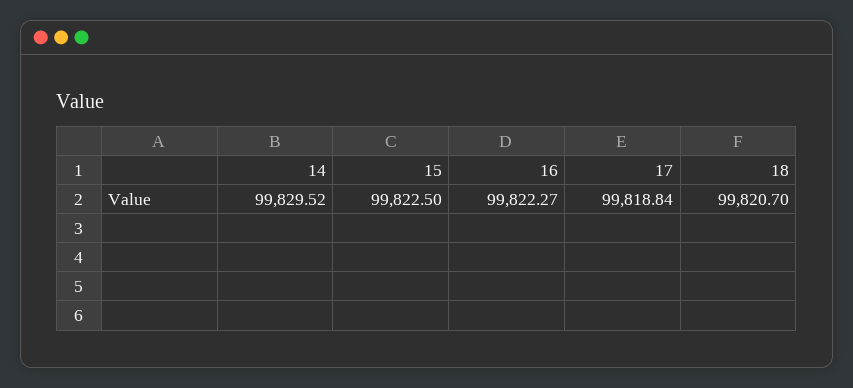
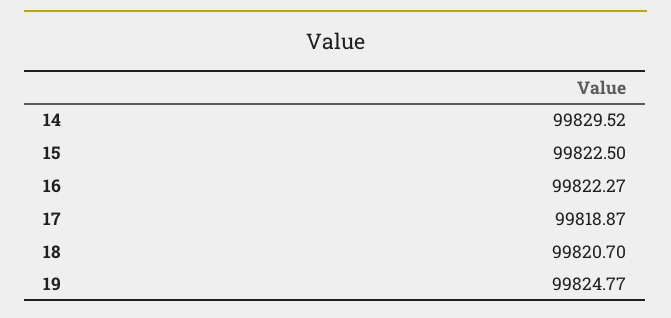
17: 99818.84 -> 99818.87
19: none -> 99824.77

